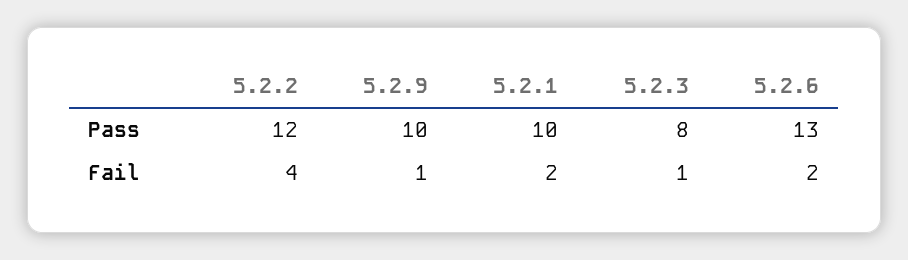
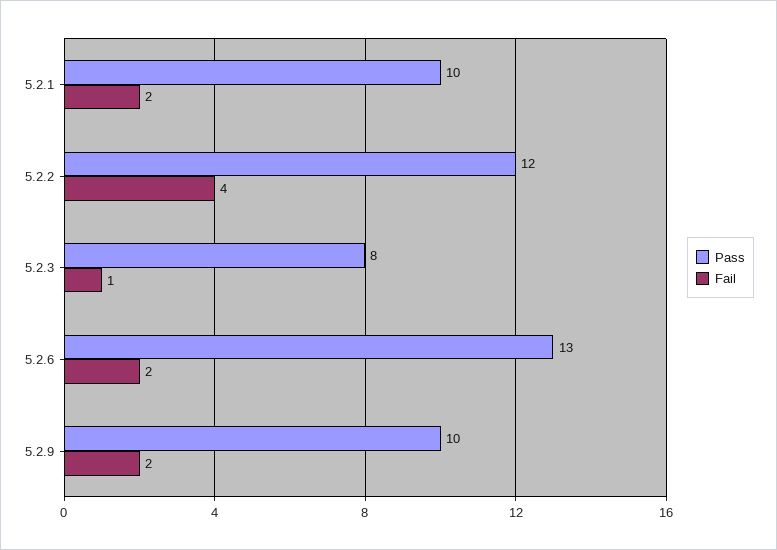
Fail, 5.2.9: 1 -> 2

